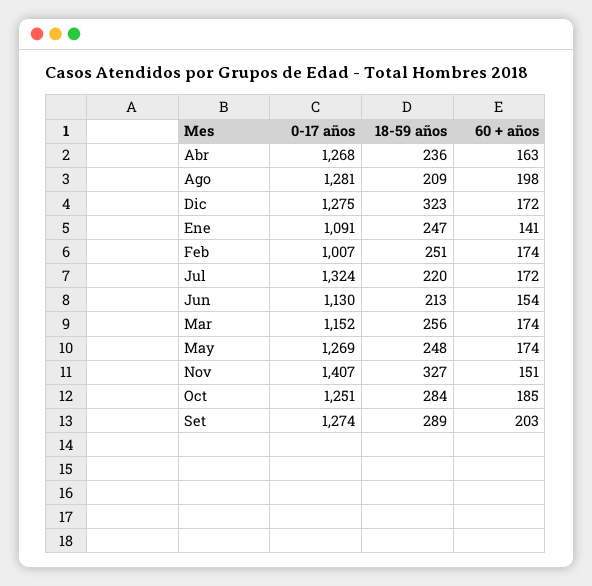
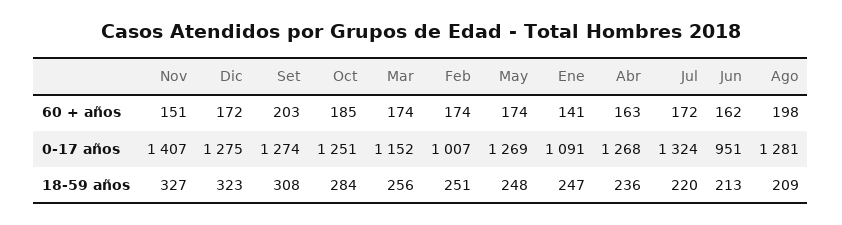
0-17 años, Jun: 1130 -> 951
60 + años, Jun: 154 -> 162
18-59 años, Set: 289 -> 308

